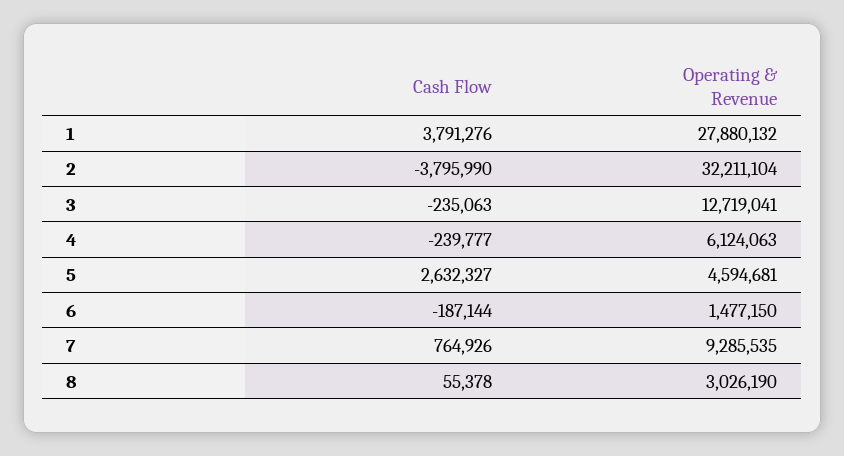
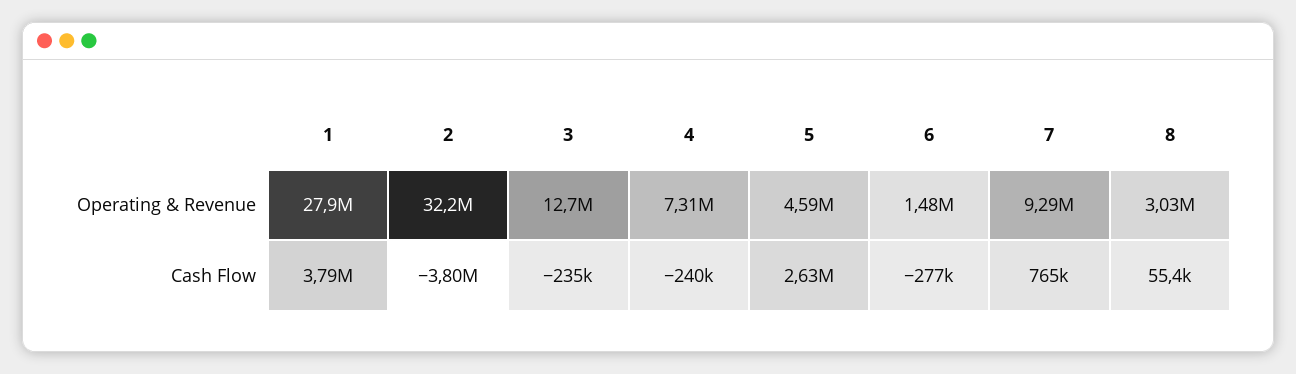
Operating & Revenue, 4: 6124063 -> 7310000
Cash Flow, 6: -187144 -> -277000

